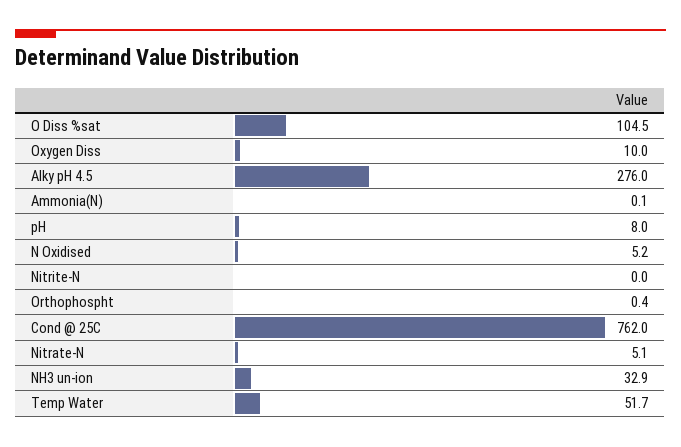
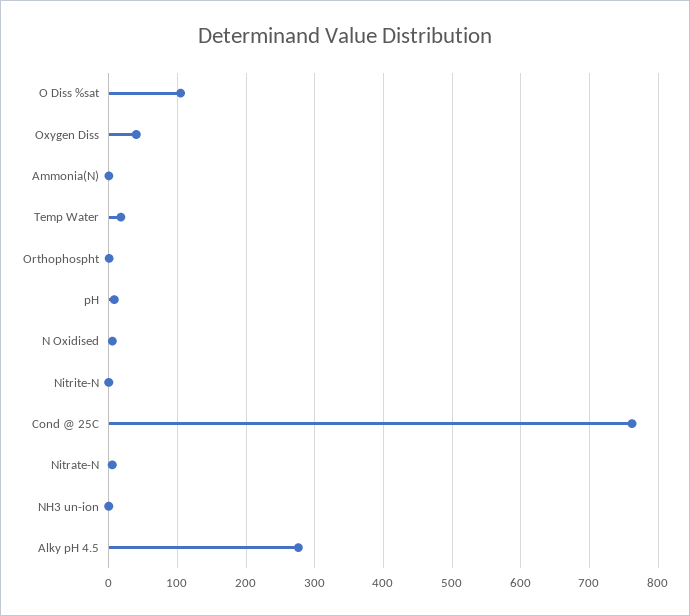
Oxygen Diss: 10 -> 40
NH3 un-ion: 32.9 -> 0
Temp Water: 51.7 -> 20

